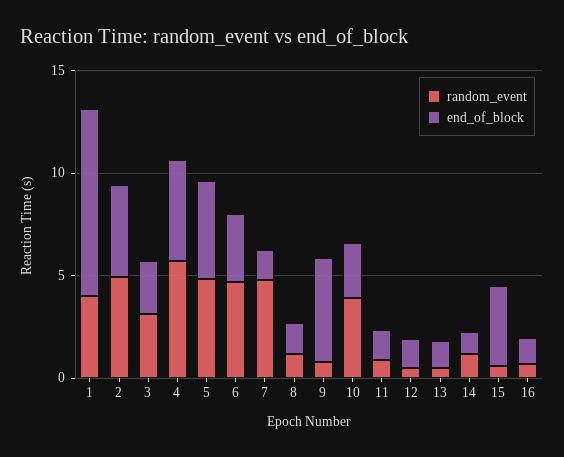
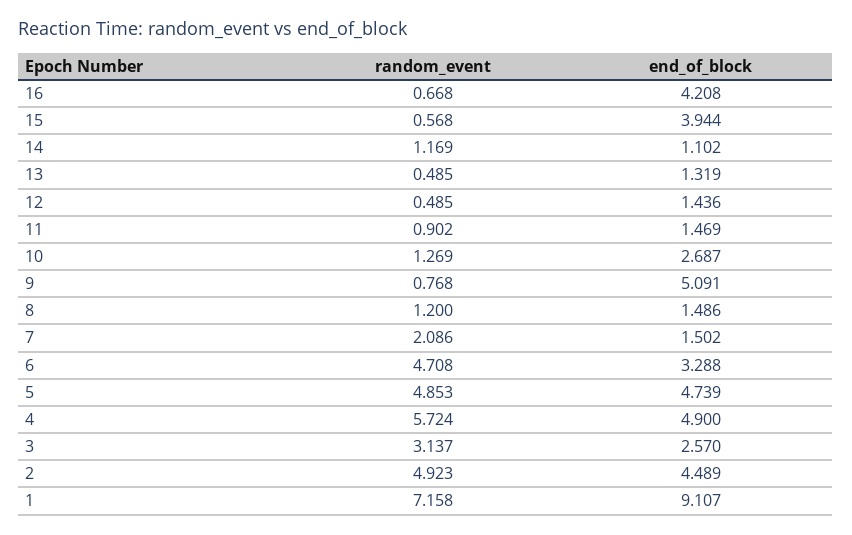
random_event, 1: 4 -> 7.158
random_event, 7: 5 -> 2.086
random_event, 10: 4 -> 1.269
end_of_block, 16: 1 -> 4.208

